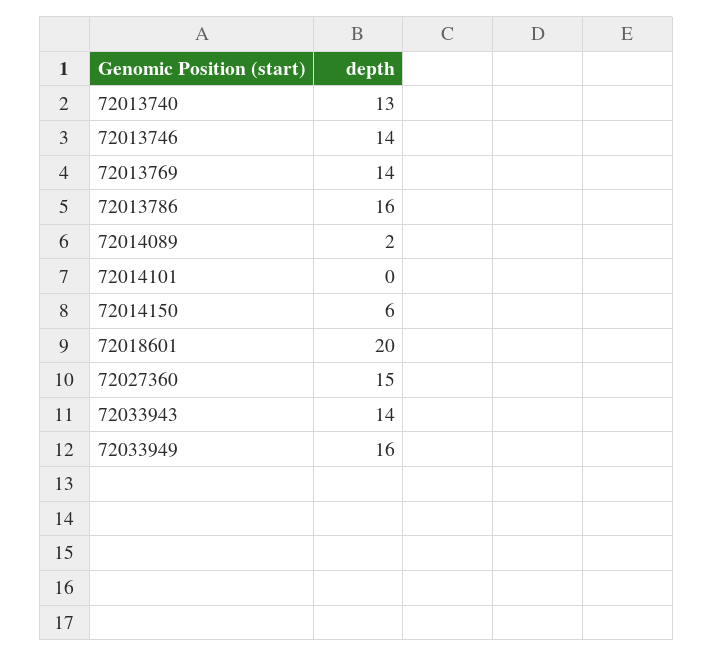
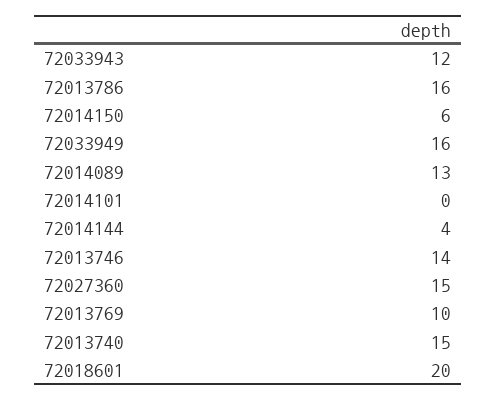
72013740: 13 -> 15
72013769: 14 -> 10
72014089: 2 -> 13
72033943: 14 -> 12
72014144: none -> 4

